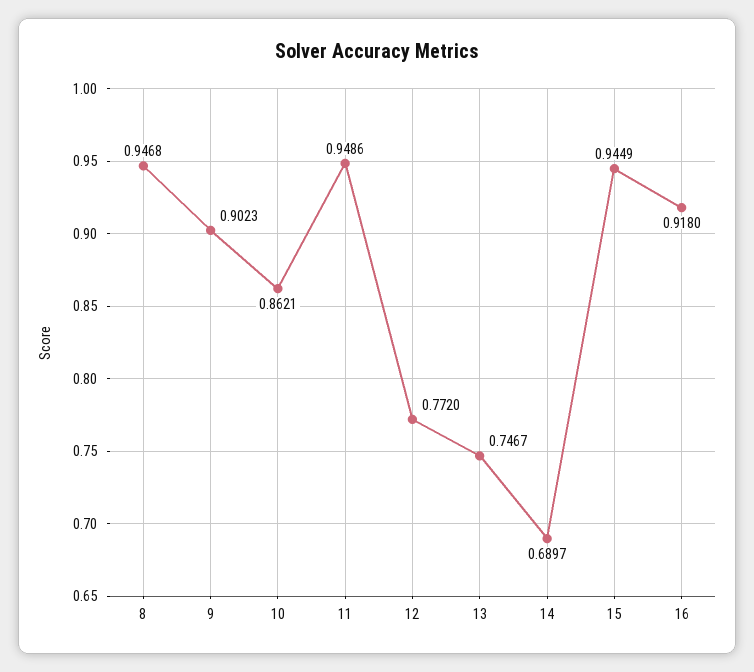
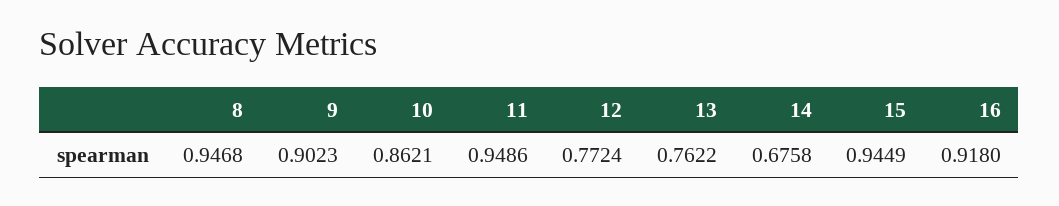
12: 0.772 -> 0.7724
13: 0.7467 -> 0.7622
14: 0.6897 -> 0.6758

